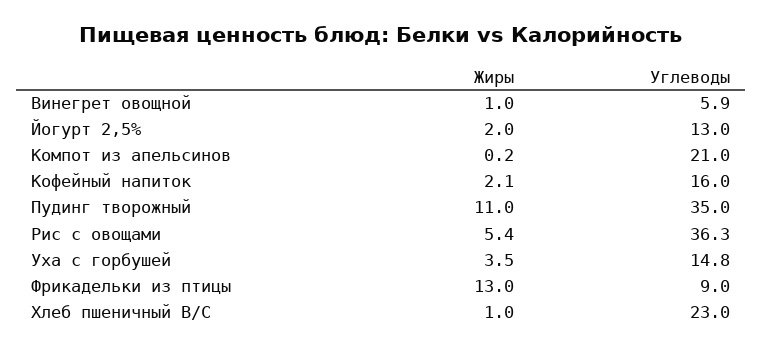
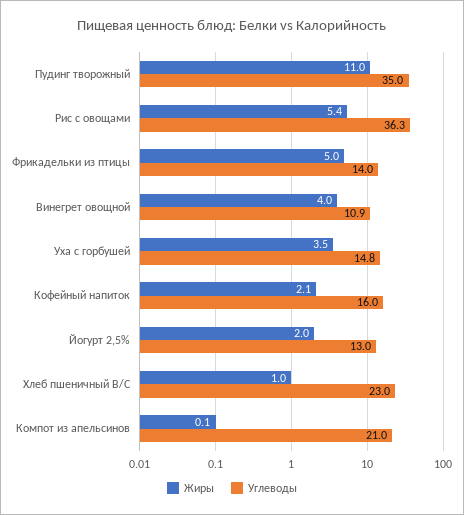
Жиры, Винегрет овощной: 1 -> 4
Углеводы, Винегрет овощной: 5.9 -> 10.9
Жиры, Компот из апельсинов: 0.2 -> 0.1
Жиры, Фрикадельки из птицы: 13 -> 5
Углеводы, Фрикадельки из птицы: 9 -> 14

